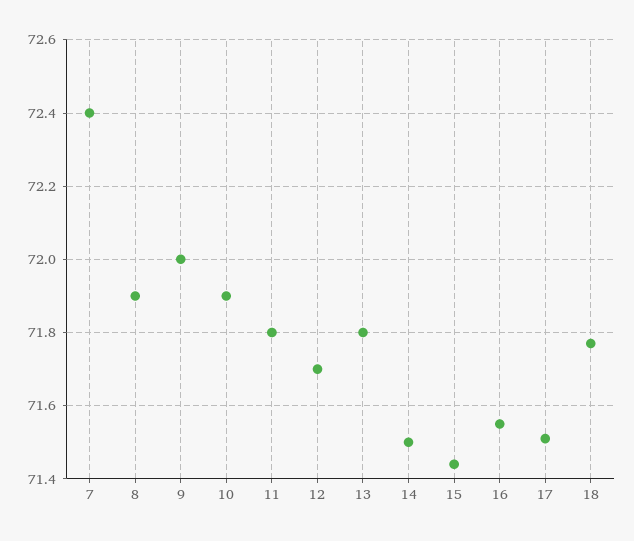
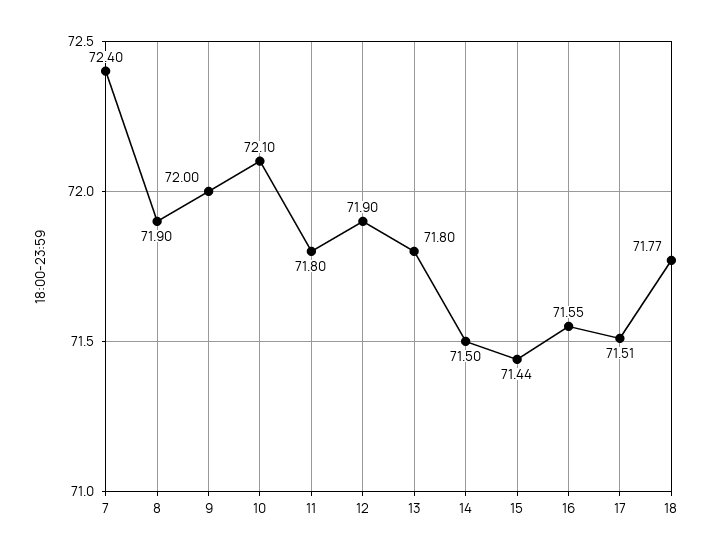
10: 71.9 -> 72.1
12: 71.7 -> 71.9

